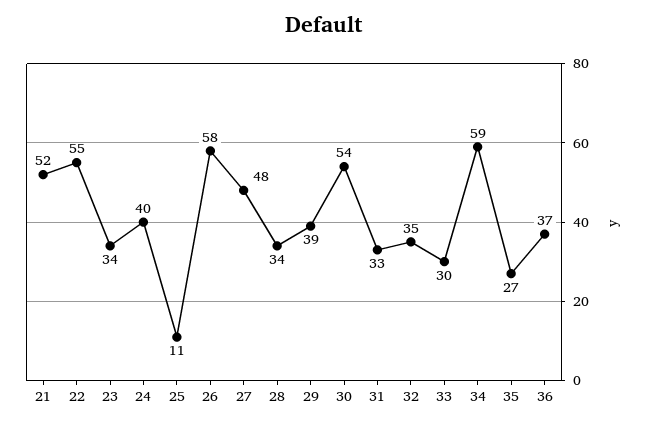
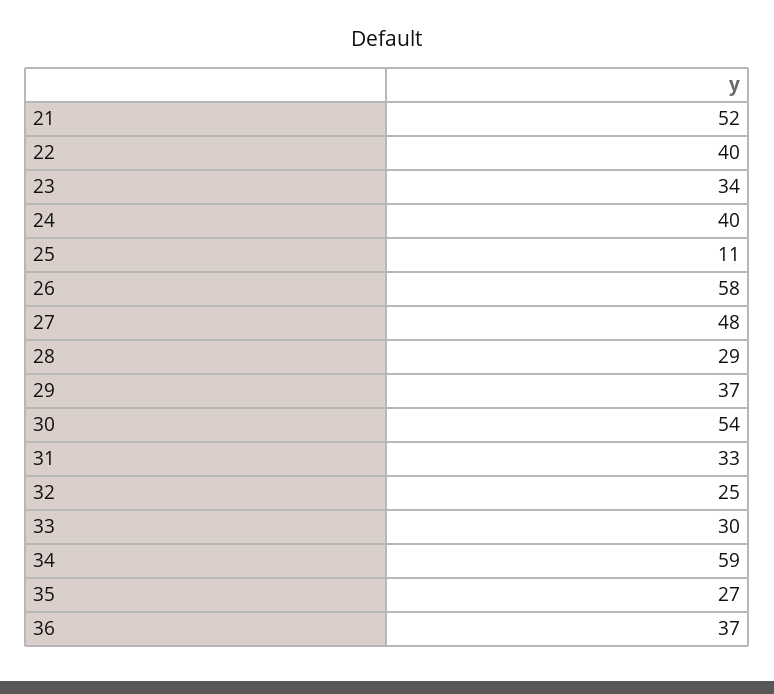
22: 55 -> 40
28: 34 -> 29
29: 39 -> 37
32: 35 -> 25

